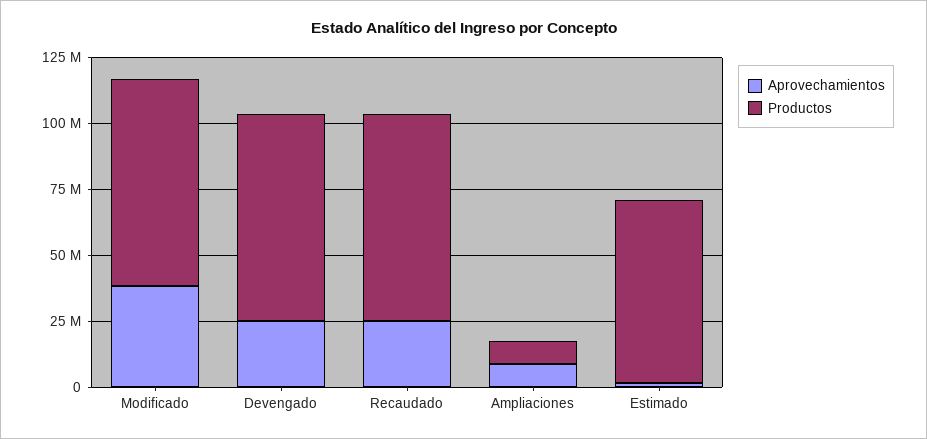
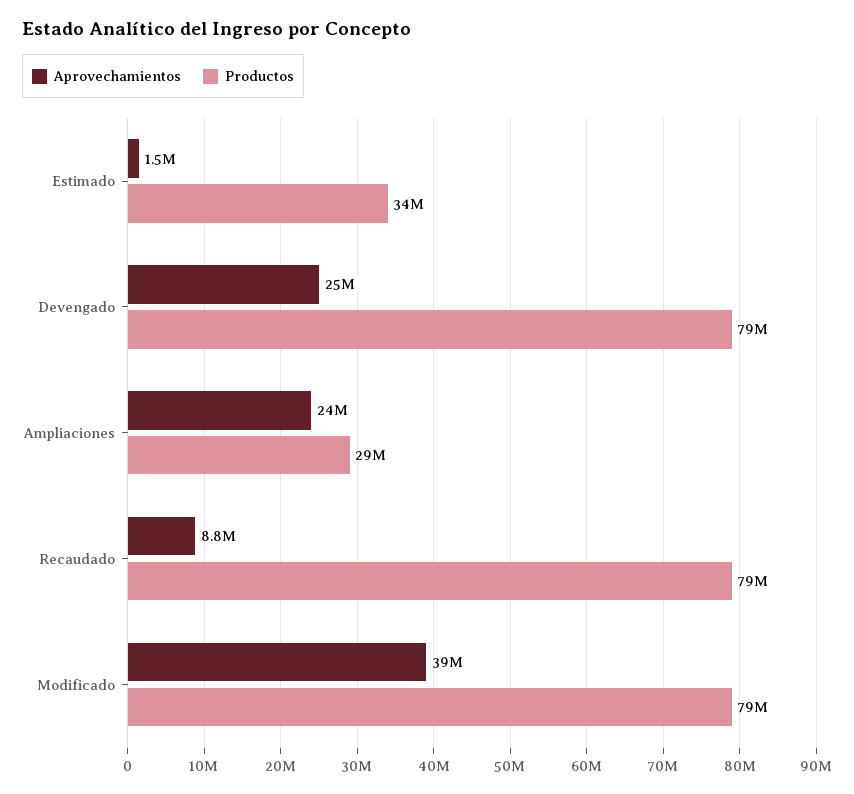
Aprovechamientos, Recaudado: 25000000 -> 8800000
Aprovechamientos, Ampliaciones: 10000000 -> 24000000
Productos, Ampliaciones: 10000000 -> 29000000
Productos, Estimado: 70000000 -> 34000000

